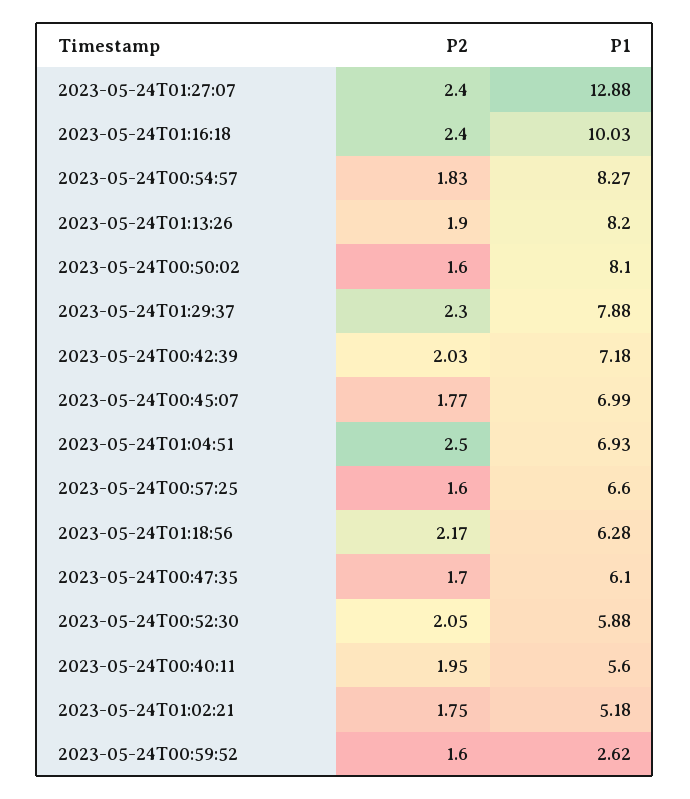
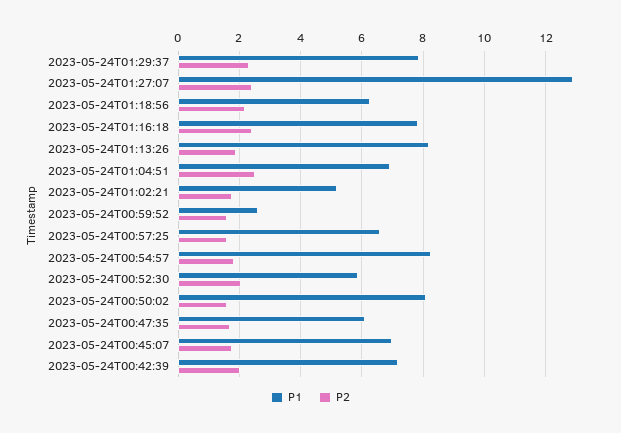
P1, 2023-05-24T01:16:18: 10.03 -> 7.8
P2, 2023-05-24T00:40:11: 1.95 -> none
P1, 2023-05-24T00:40:11: 5.6 -> none

